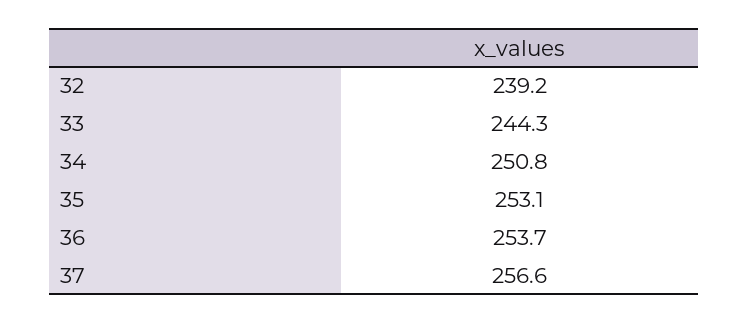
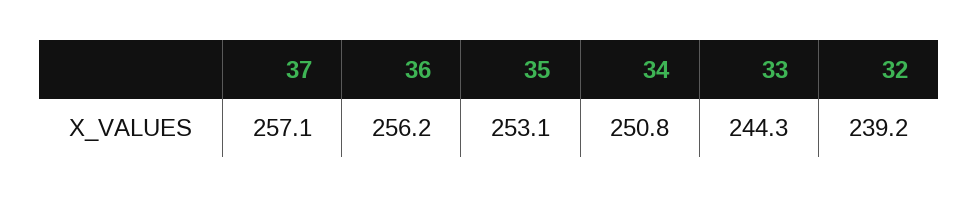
36: 253.7 -> 256.2
37: 256.6 -> 257.1

